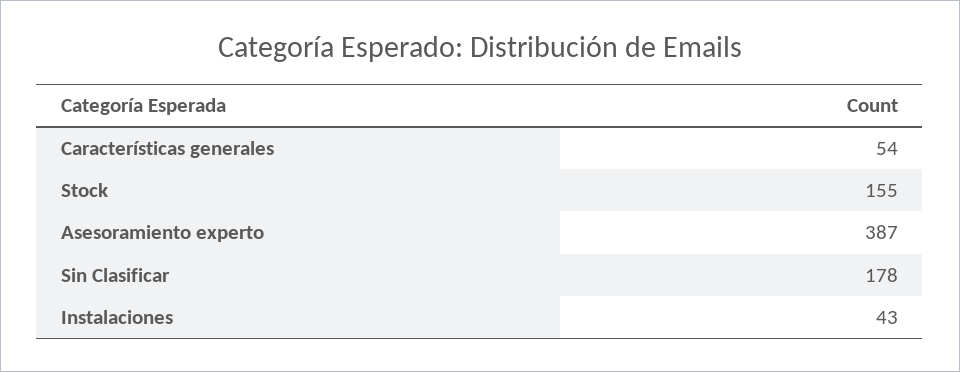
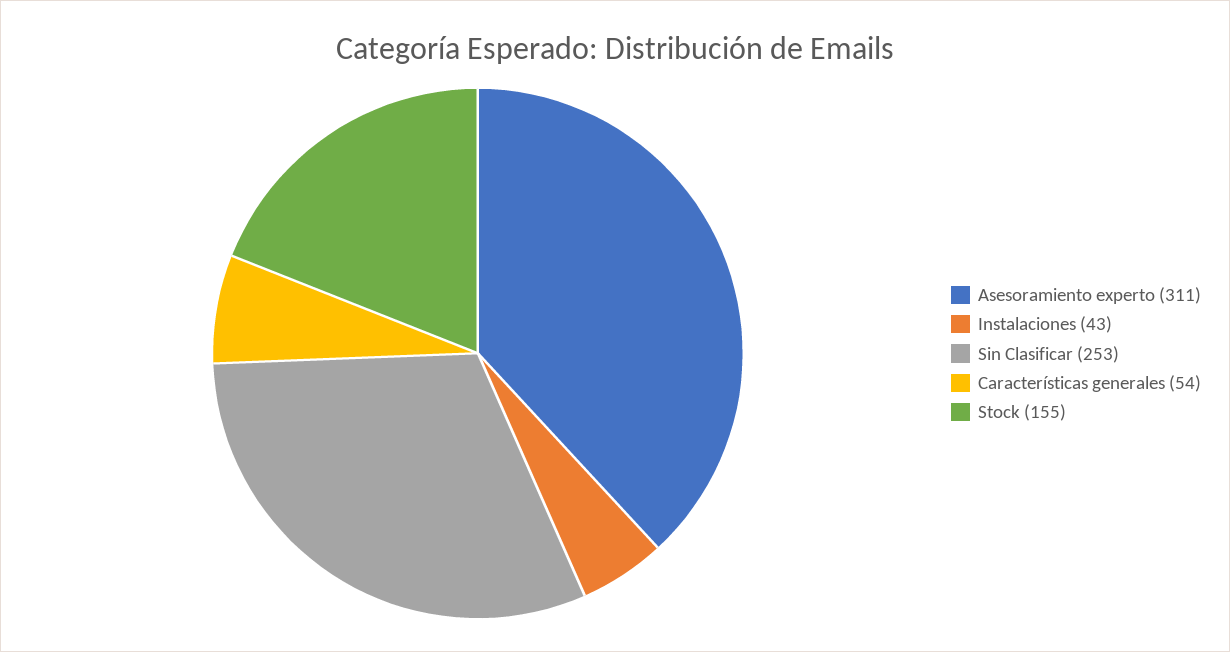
Asesoramiento experto: 387 -> 311
Sin Clasificar: 178 -> 253

